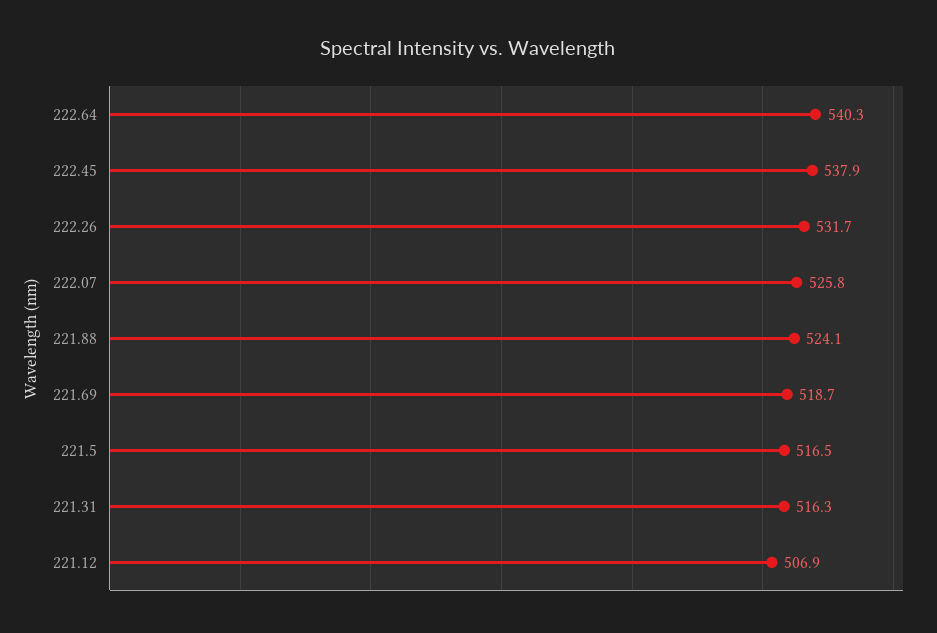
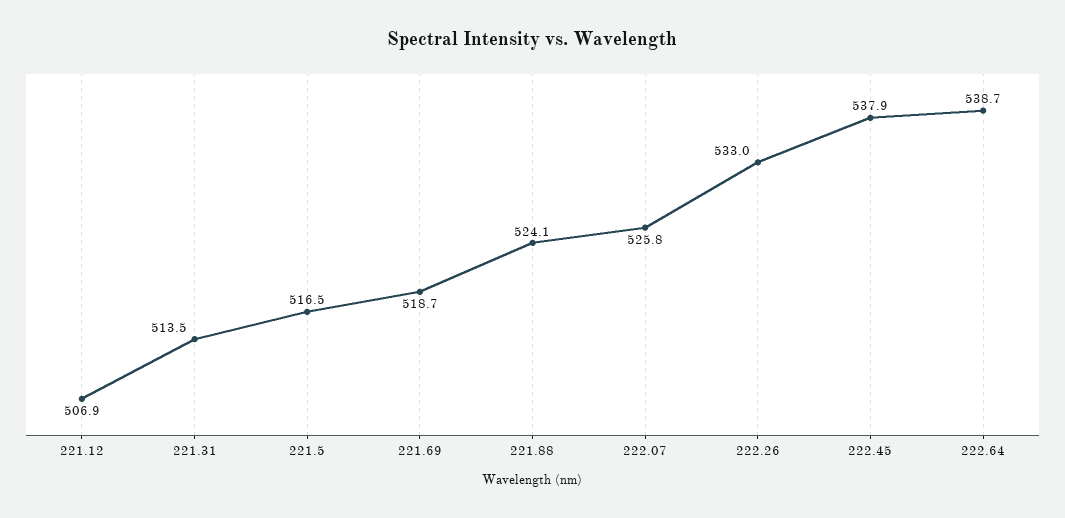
222.64: 540.3 -> 538.7
222.26: 531.7 -> 533
221.31: 516.3 -> 513.5

